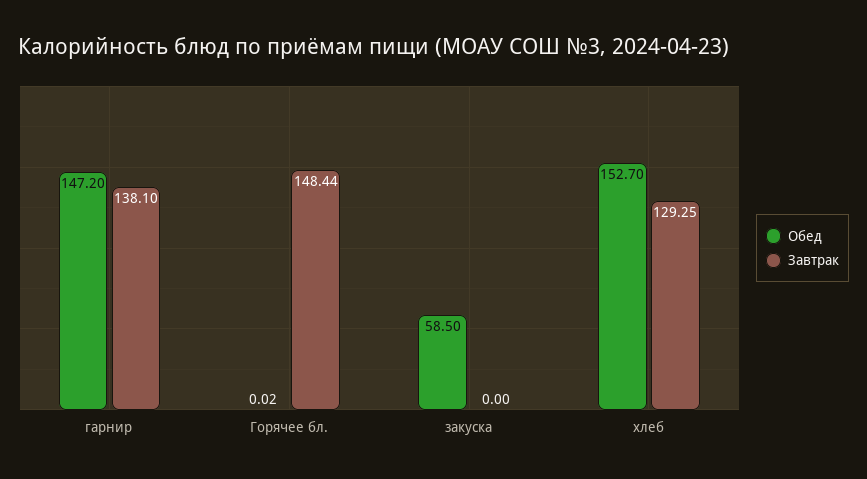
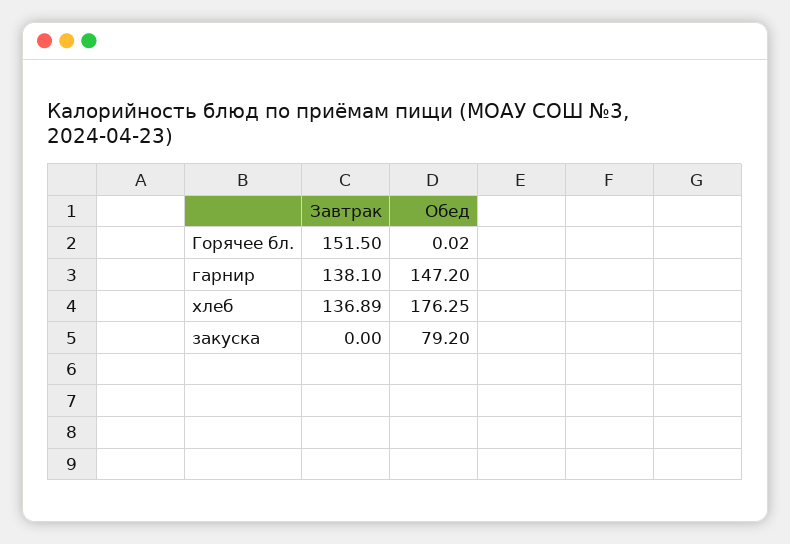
Завтрак, Горячее бл.: 148.44 -> 151.5
Обед, закуска: 58.5 -> 79.2
Обед, хлеб: 152.7 -> 176.25
Завтрак, хлеб: 129.25 -> 136.89

